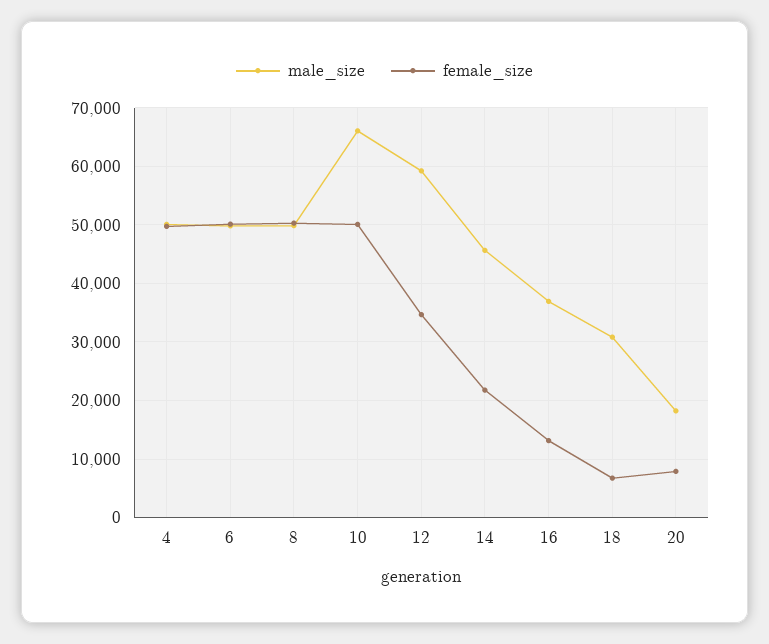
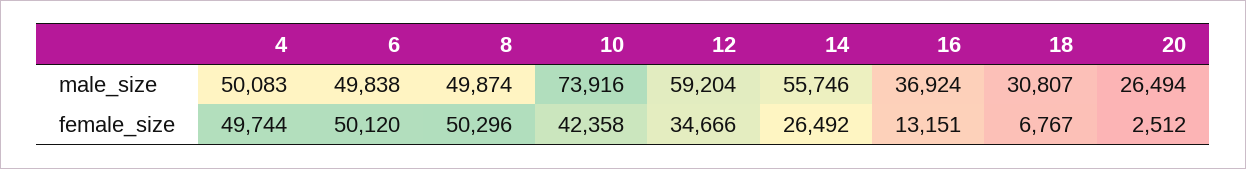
male_size, 10: 66000 -> 73916
female_size, 10: 50000 -> 42358
male_size, 14: 46000 -> 55746
female_size, 14: 22000 -> 26492
male_size, 20: 18000 -> 26494
female_size, 20: 8000 -> 2512

